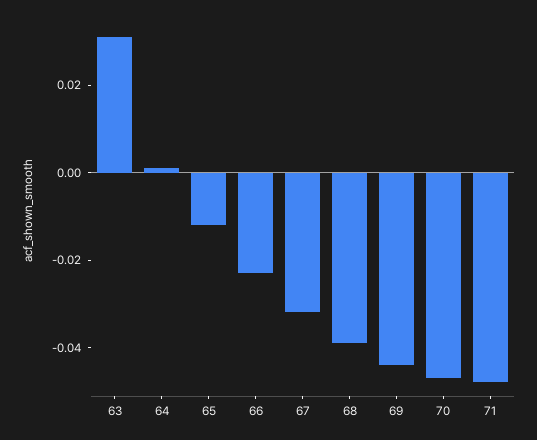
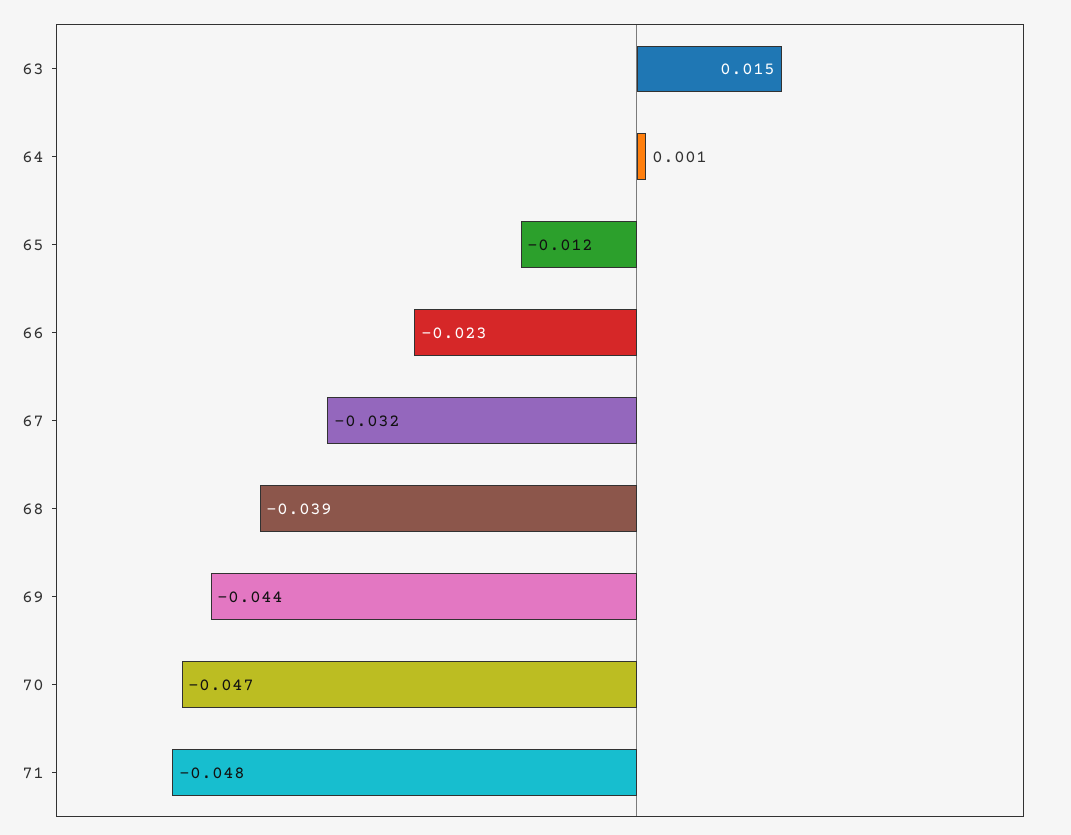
63: 0.03 -> 0.015

